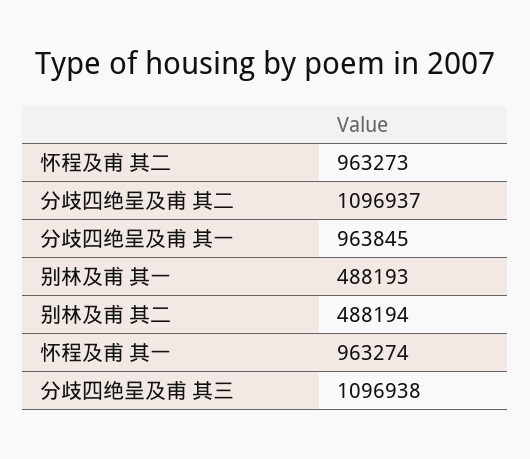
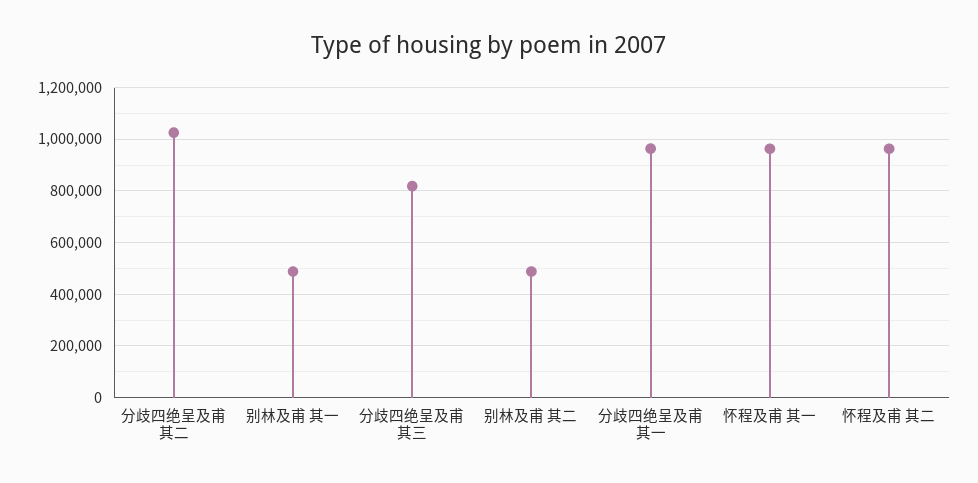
分歧四绝呈及甫 其二: 1096937 -> 1025000
分歧四绝呈及甫 其三: 1096938 -> 825000

